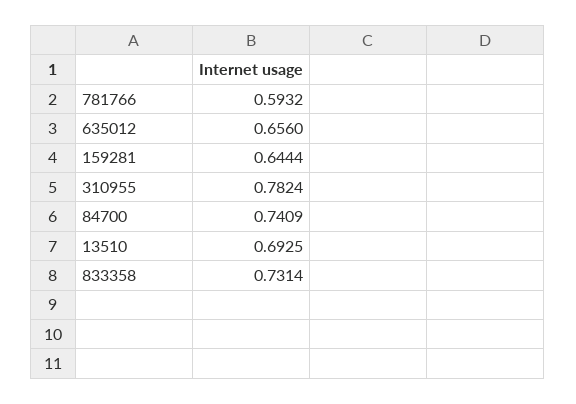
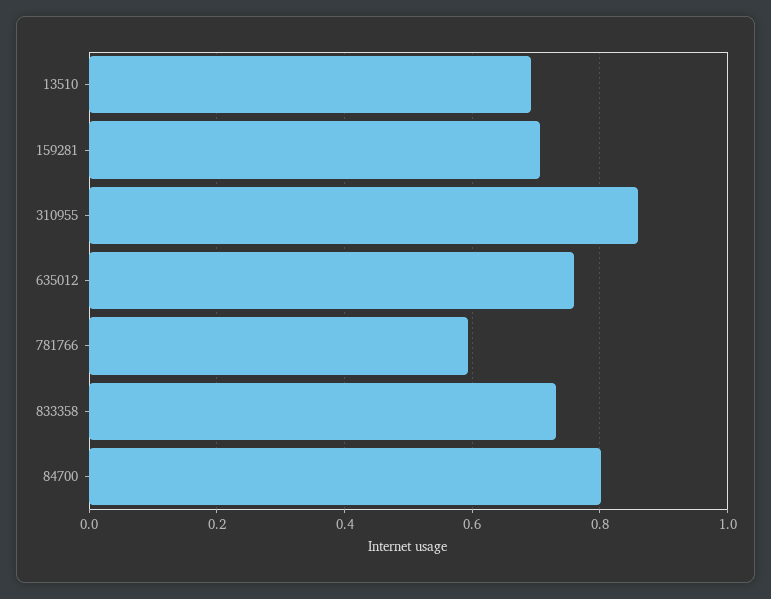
635012: 0.656 -> 0.76
159281: 0.6444 -> 0.7
310955: 0.7824 -> 0.86
84700: 0.7409 -> 0.8

